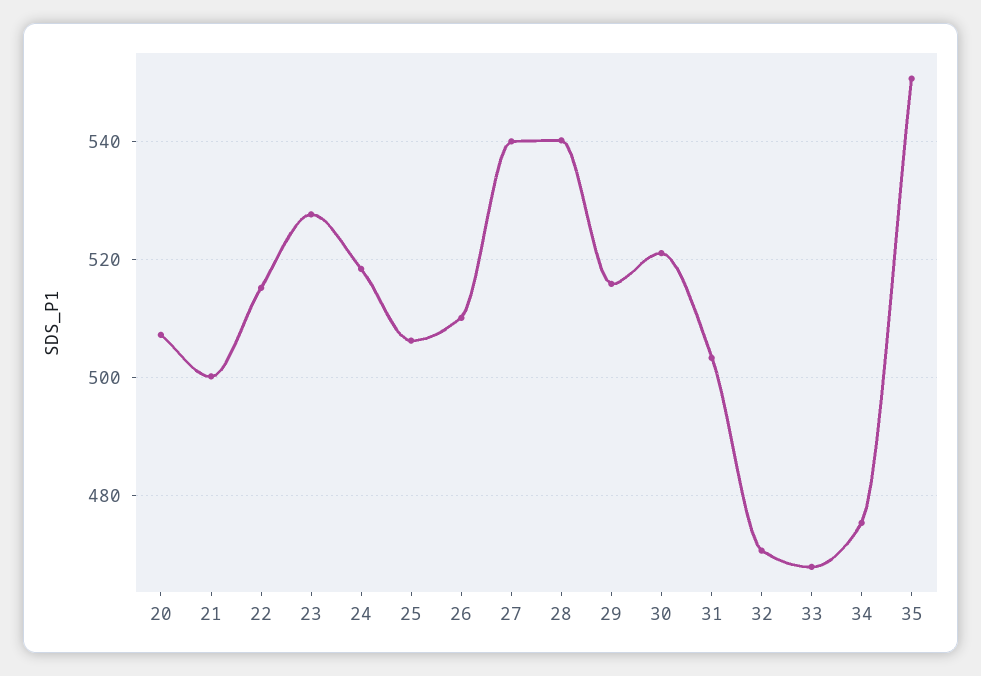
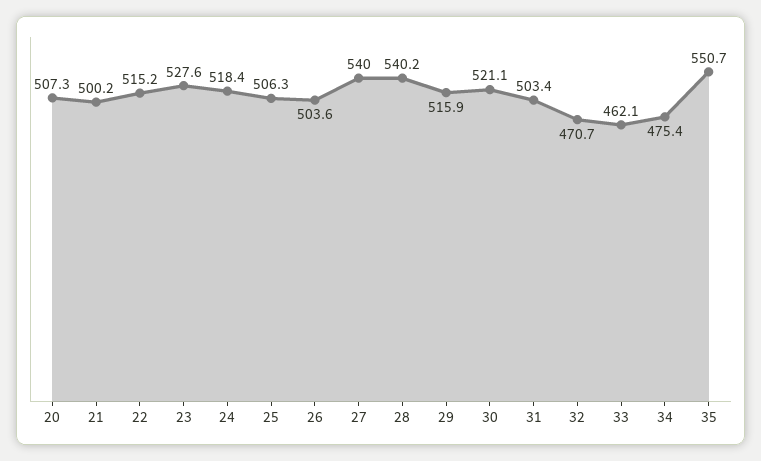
26: 510 -> 503.6
33: 468 -> 462.1

